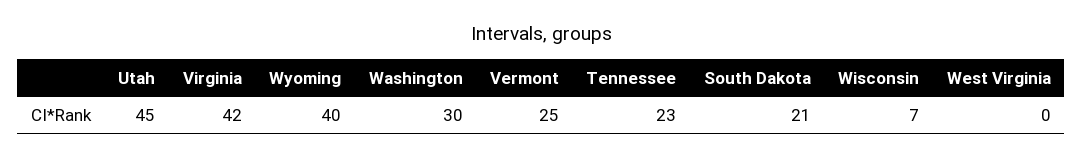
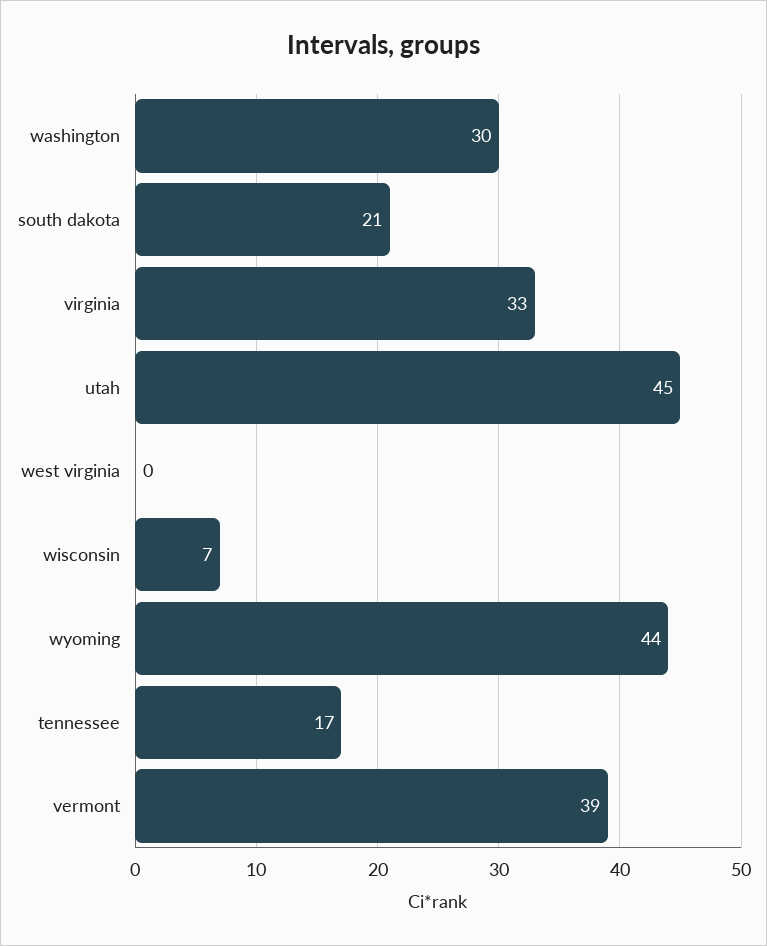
Virginia: 42 -> 33
Wyoming: 40 -> 44
Vermont: 25 -> 39
Tennessee: 23 -> 17

